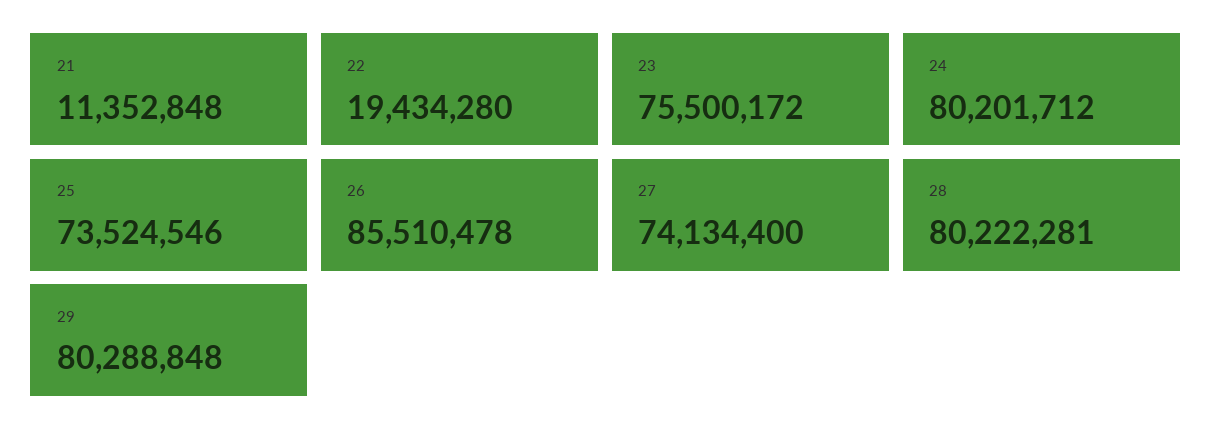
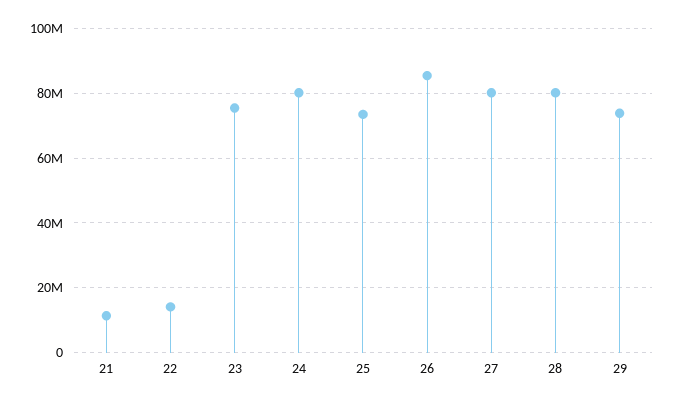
22: 19434280 -> 14000000
27: 74134400 -> 80000000
29: 80288848 -> 74000000

